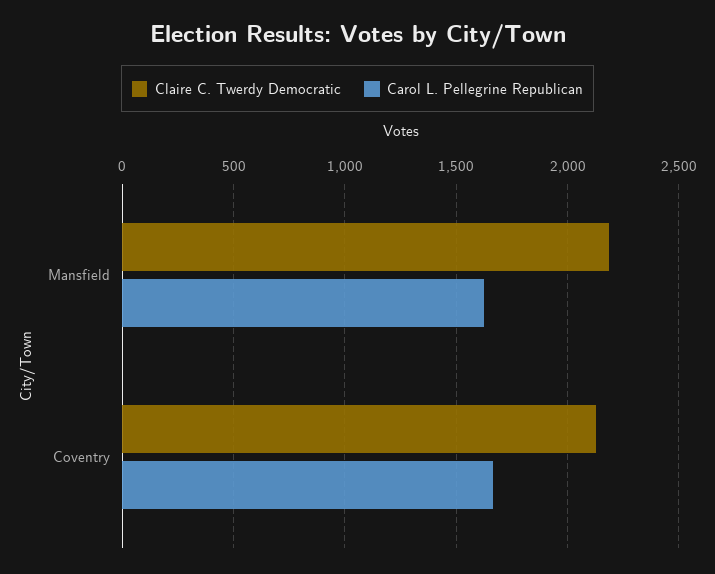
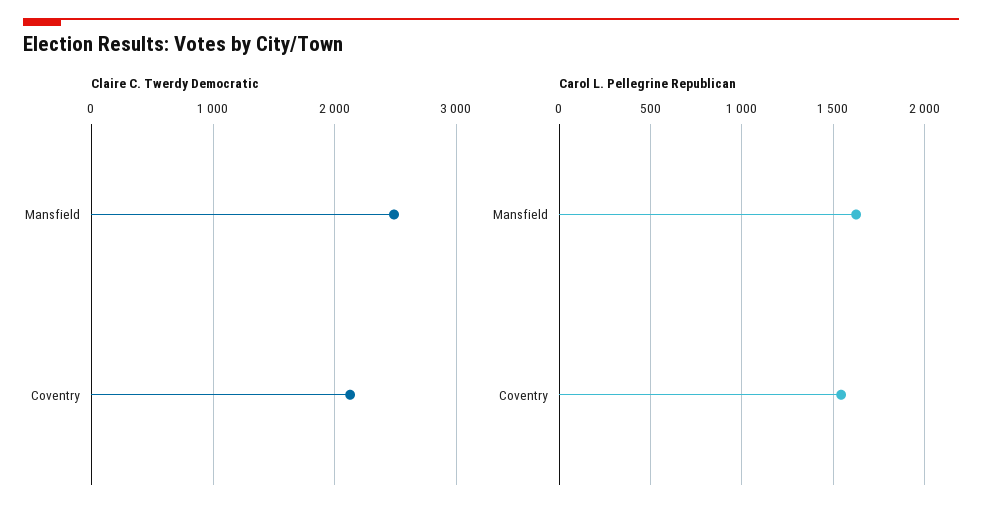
Claire C. Twerdy Democratic, Mansfield: 2200 -> 2500
Carol L. Pellegrine Republican, Coventry: 1650 -> 1550

